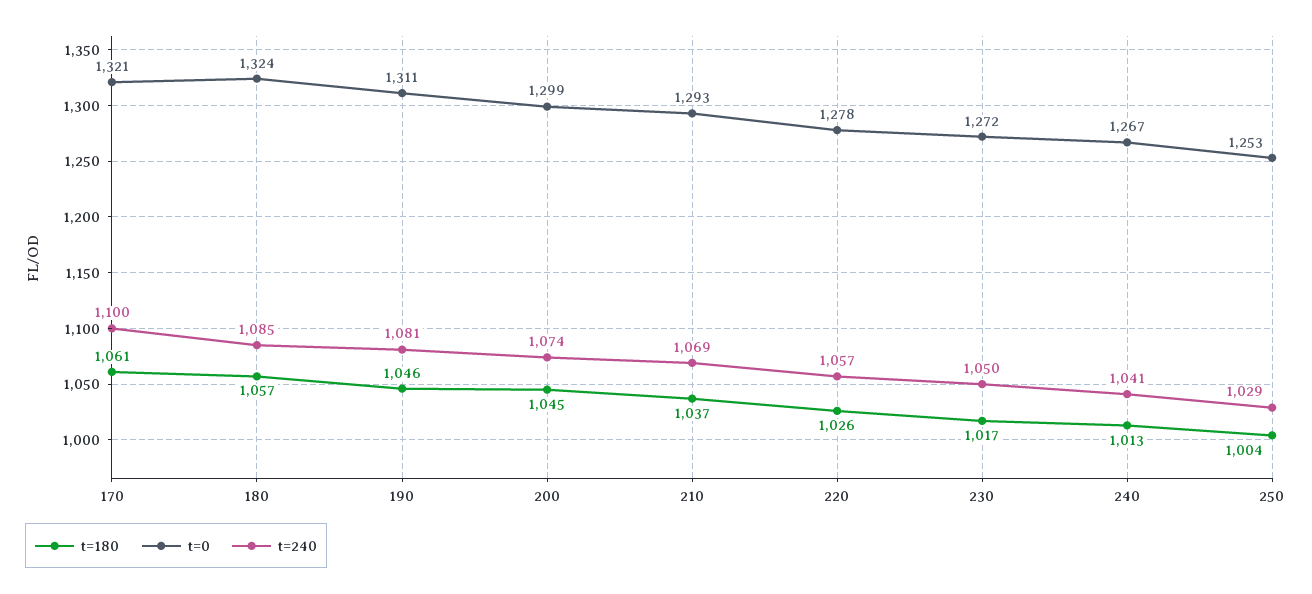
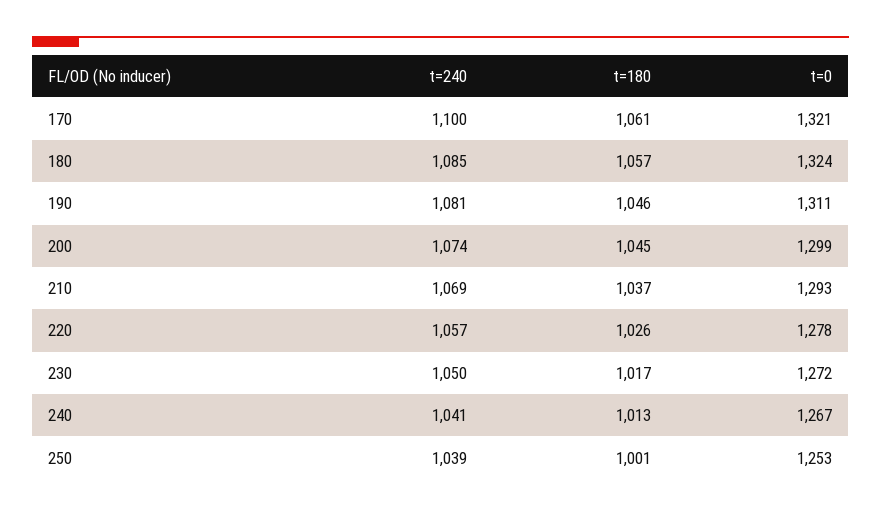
t=180, 250: 1004 -> 1001
t=240, 250: 1029 -> 1039

